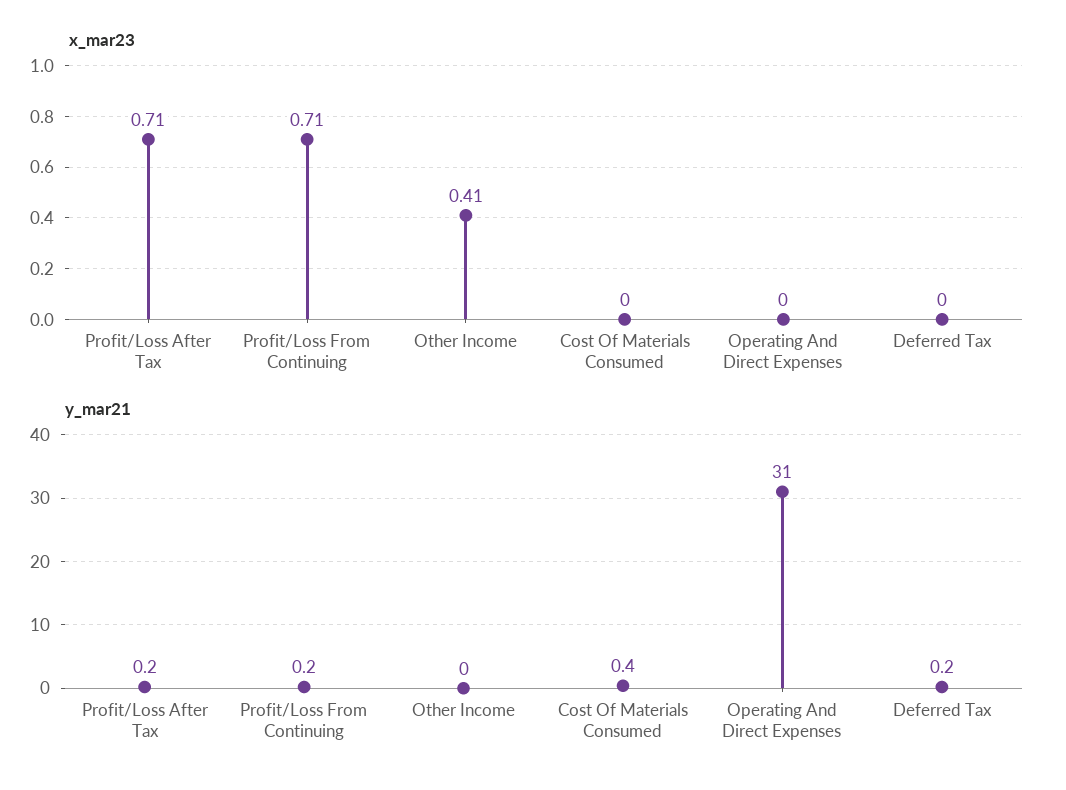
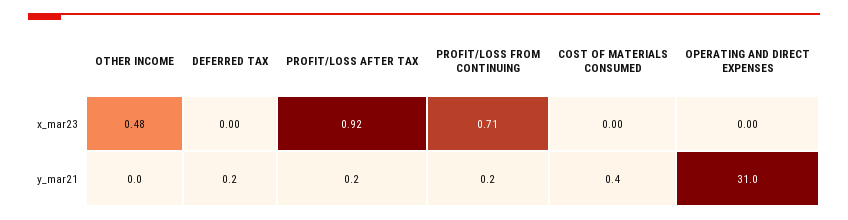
x_mar23, Profit/Loss After Tax: 0.71 -> 0.92
x_mar23, Other Income: 0.41 -> 0.48

